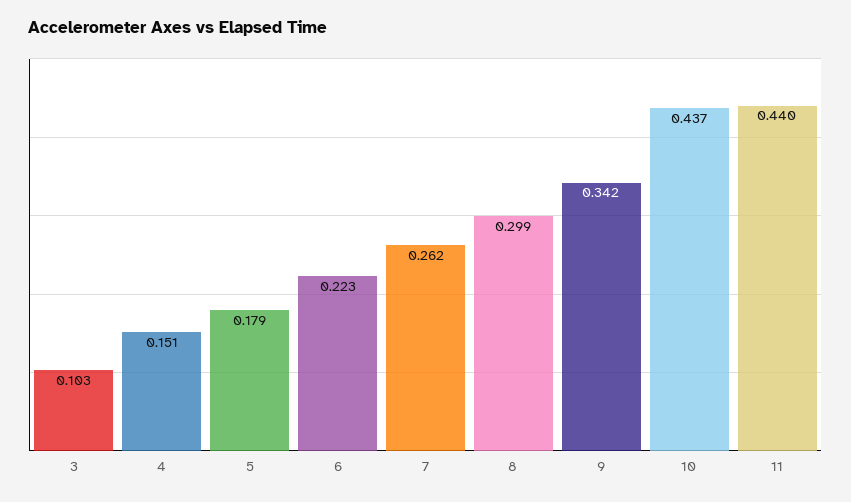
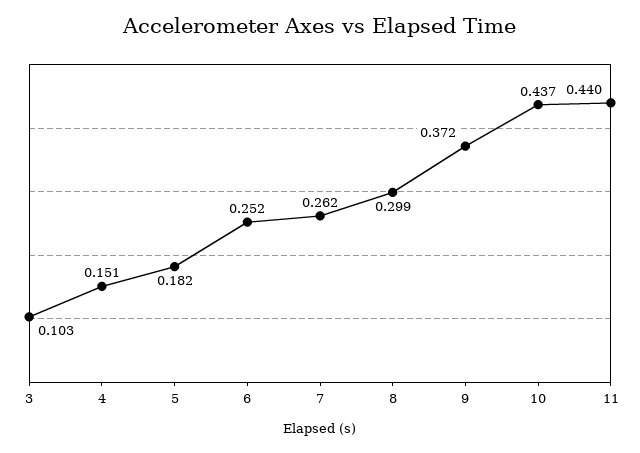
5: 0.179 -> 0.182
6: 0.223 -> 0.252
9: 0.342 -> 0.372

